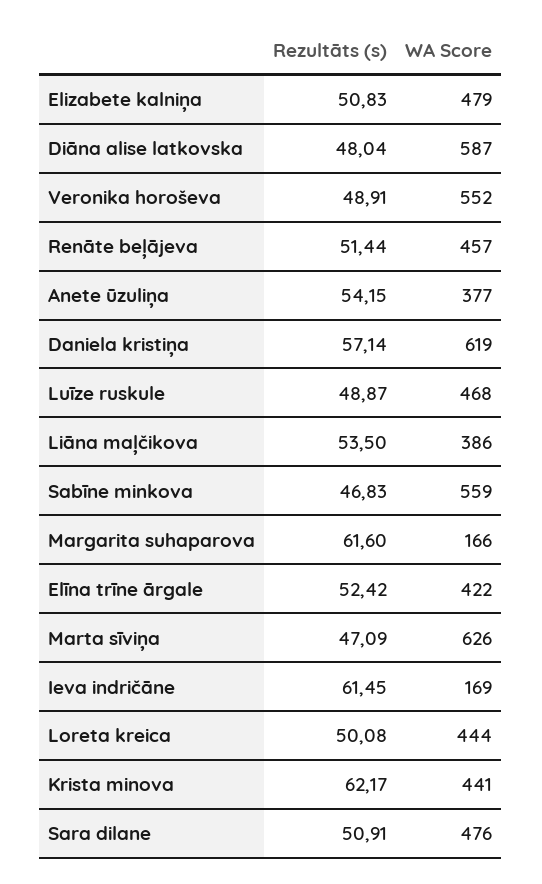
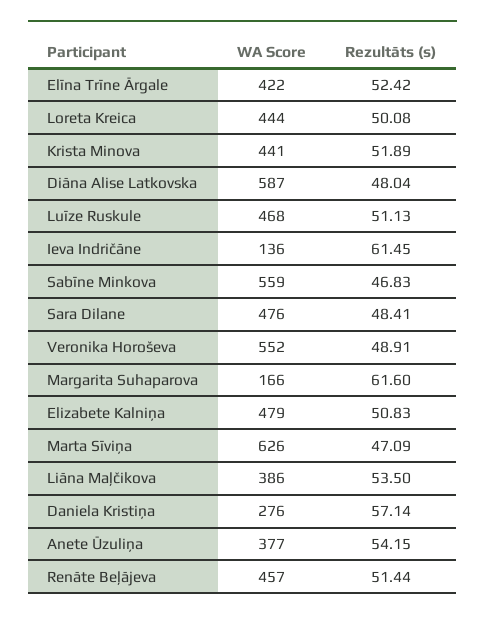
WA Score, Daniela kristiņa: 619 -> 276
Rezultāts (s), Luīze ruskule: 48.87 -> 51.13
WA Score, Ieva indričāne: 169 -> 136
Rezultāts (s), Krista minova: 62.17 -> 51.89
Rezultāts (s), Sara dilane: 50.91 -> 48.41

